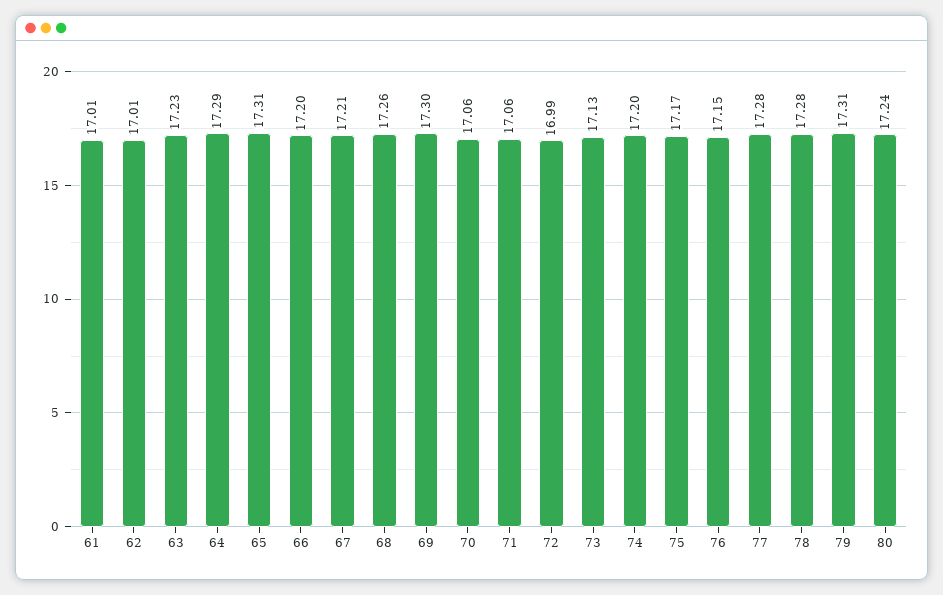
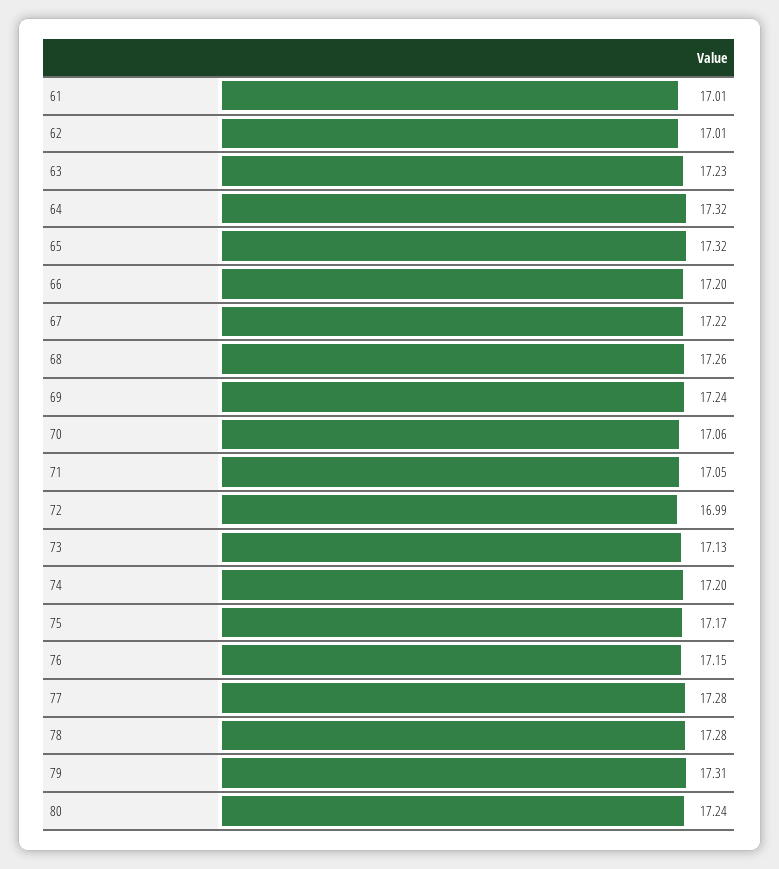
64: 17.29 -> 17.32
65: 17.31 -> 17.32
67: 17.21 -> 17.22
69: 17.3 -> 17.24
71: 17.06 -> 17.05

